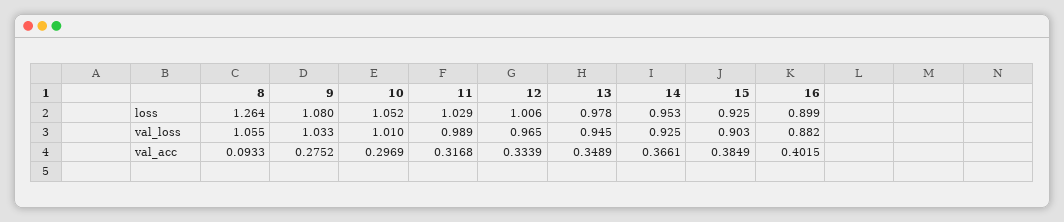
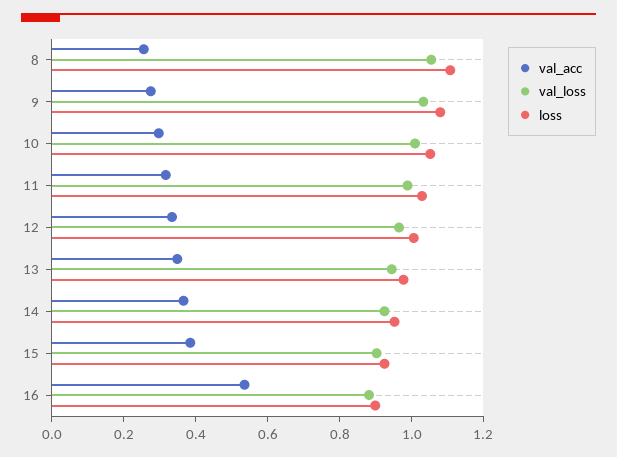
loss, 8: 1.264 -> 1.1
val_acc, 8: 0.0933 -> 0.25
val_acc, 16: 0.4015 -> 0.55

